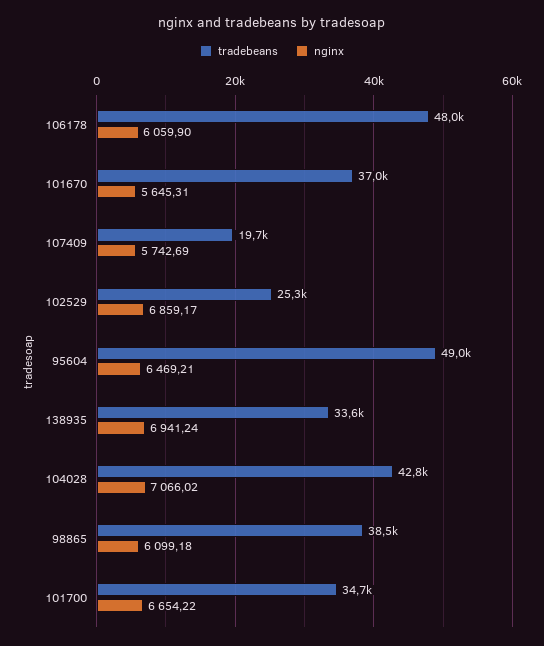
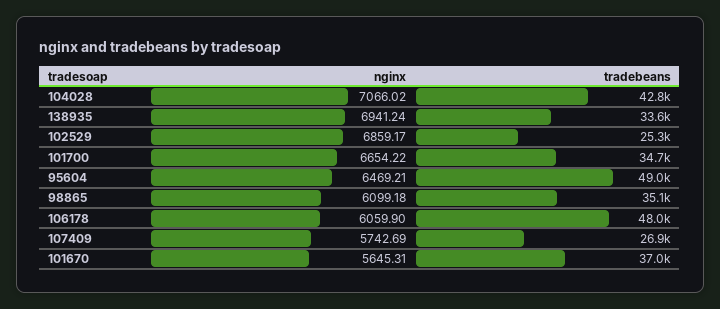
tradebeans, 107409: 19700 -> 26900
tradebeans, 98865: 38500 -> 35100

